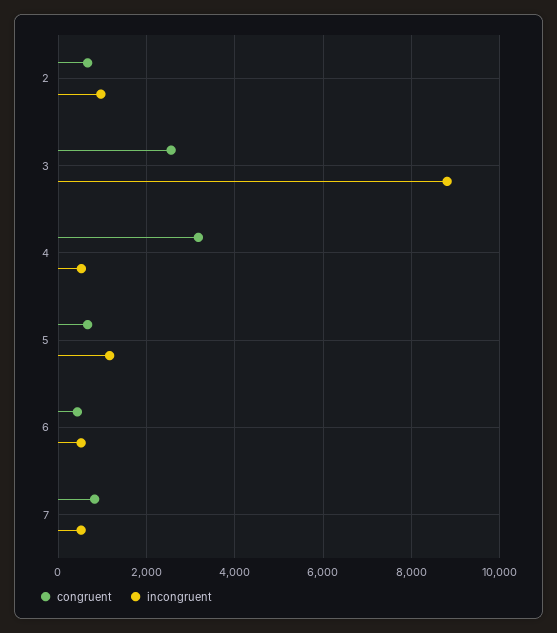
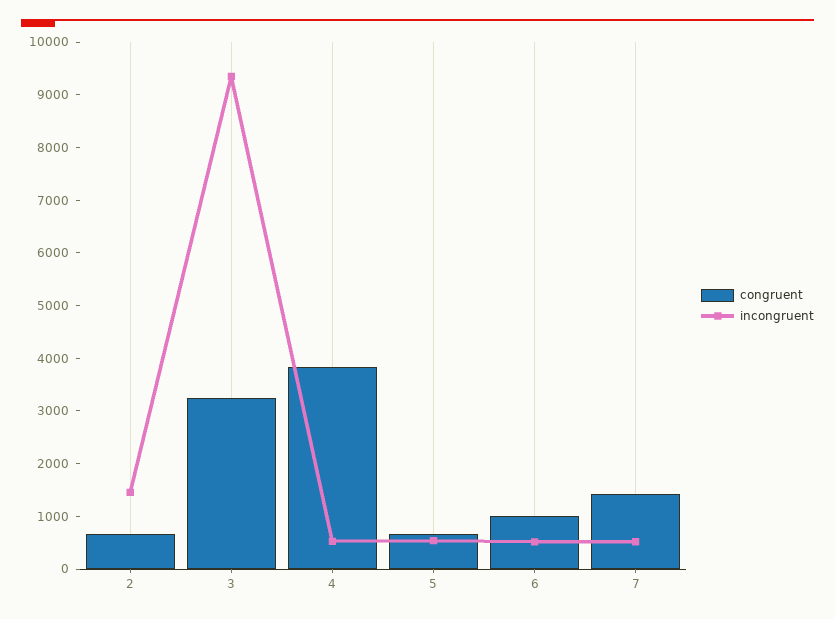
incongruent, 2: 1000 -> 1400
congruent, 3: 2600 -> 3200
incongruent, 3: 8800 -> 9400
congruent, 4: 3200 -> 3800
incongruent, 5: 1200 -> 600
congruent, 6: 400 -> 1000
congruent, 7: 800 -> 1400

